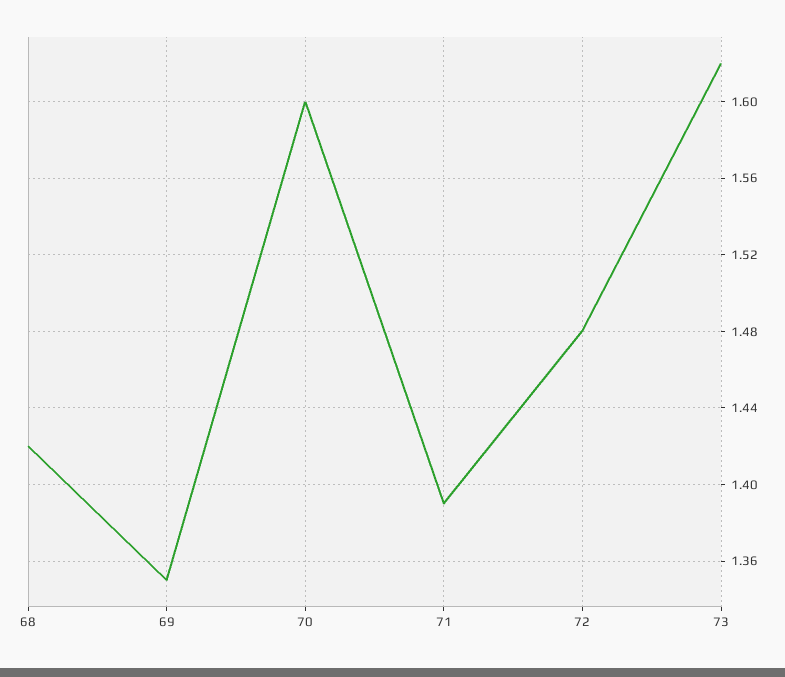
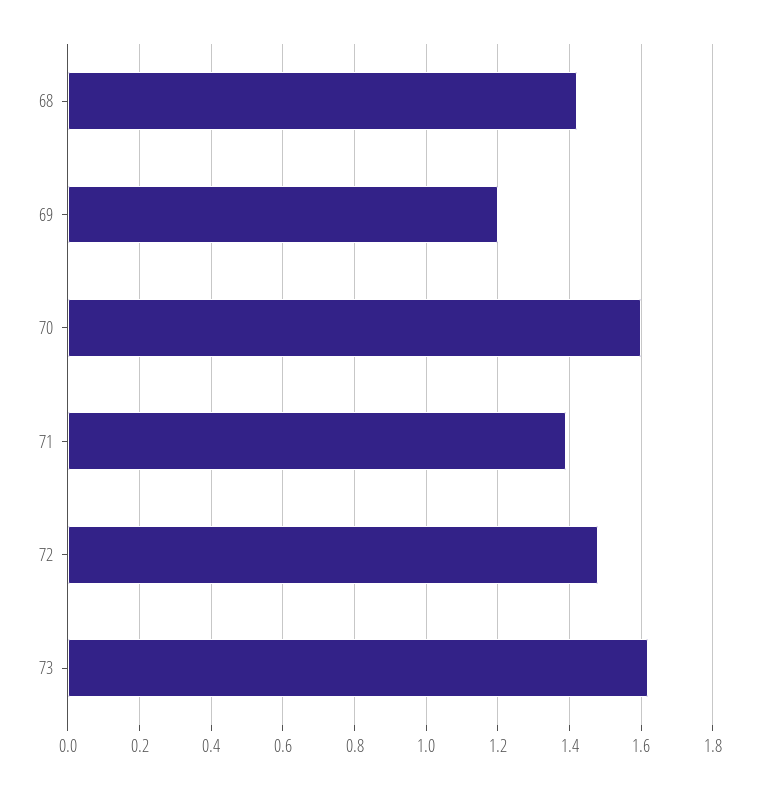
69: 1.35 -> 1.2

